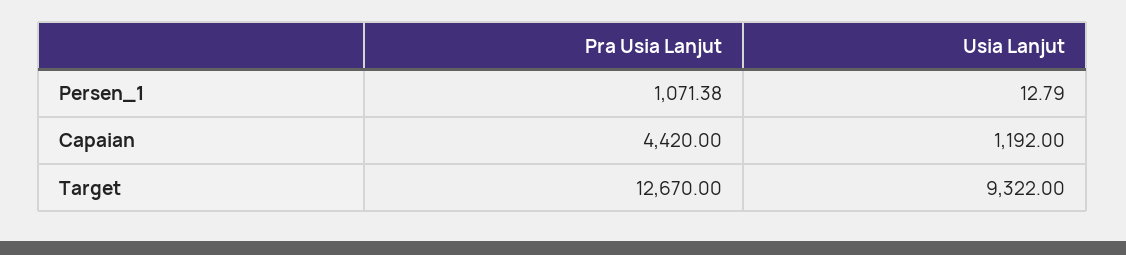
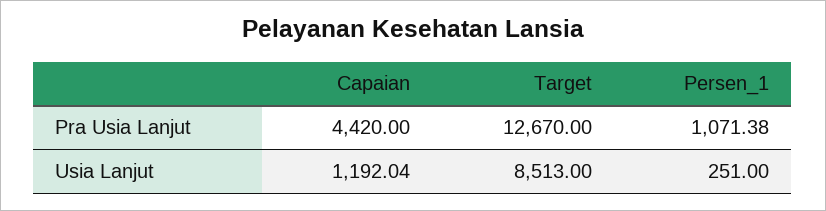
Usia Lanjut, Persen_1: 12.79 -> 251
Usia Lanjut, Capaian: 1192 -> 1192.04
Usia Lanjut, Target: 9322 -> 8513

